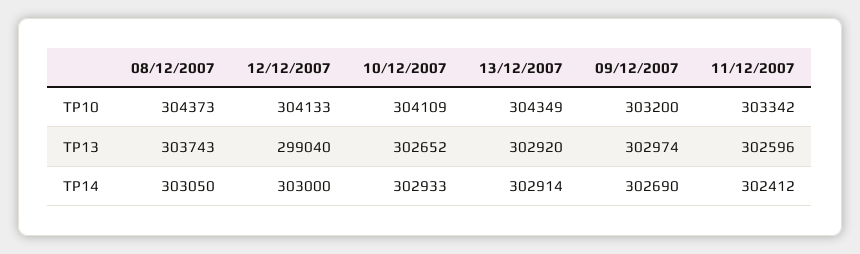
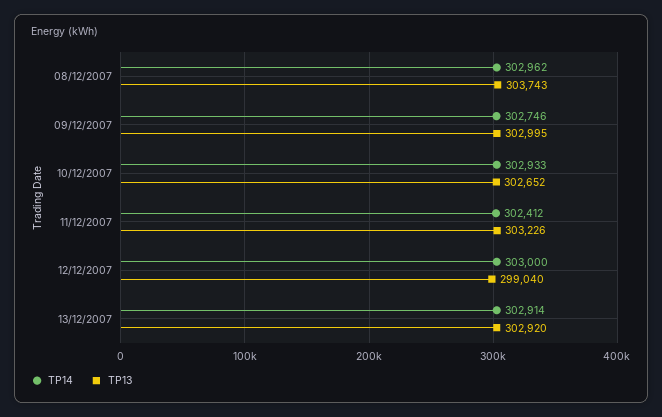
TP10, 08/12/2007: 304373 -> none
TP10, 12/12/2007: 304133 -> none
TP10, 10/12/2007: 304109 -> none
TP10, 13/12/2007: 304349 -> none
TP10, 09/12/2007: 303200 -> none
TP10, 11/12/2007: 303342 -> none
TP13, 09/12/2007: 302974 -> 302995
TP13, 11/12/2007: 302596 -> 303226
TP14, 08/12/2007: 303050 -> 302962
TP14, 09/12/2007: 302690 -> 302746

